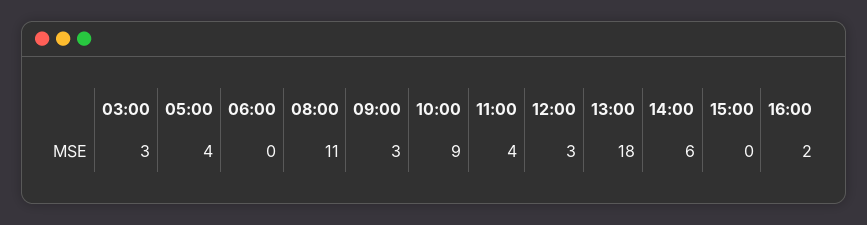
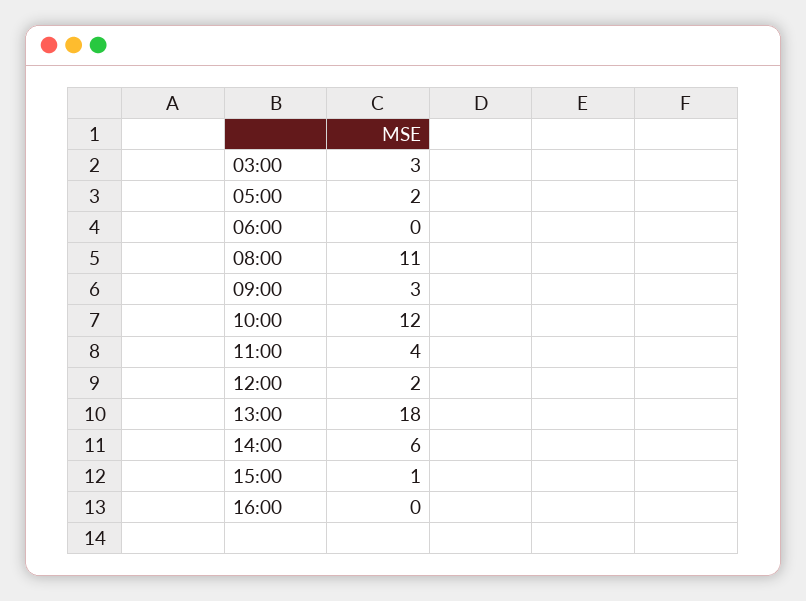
05:00: 4 -> 2
10:00: 9 -> 12
12:00: 3 -> 2
15:00: 0 -> 1
16:00: 2 -> 0

